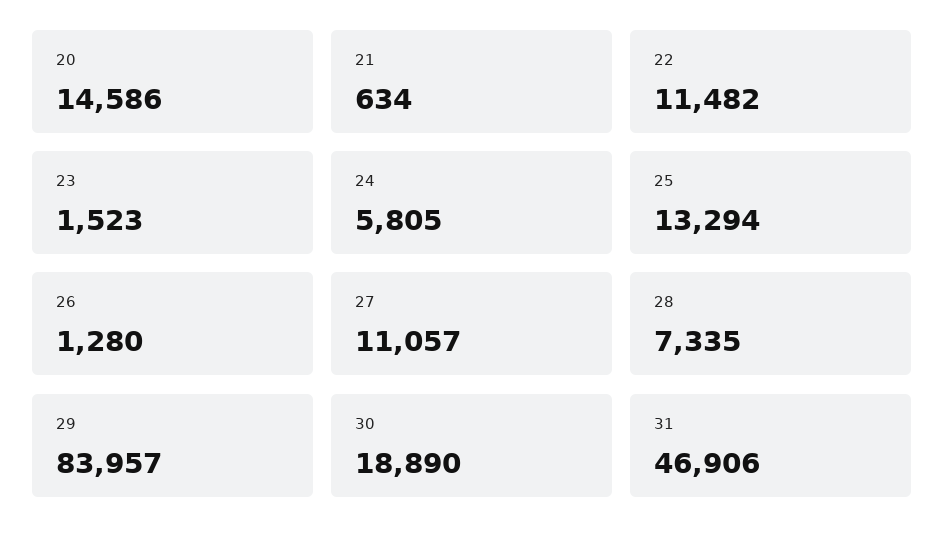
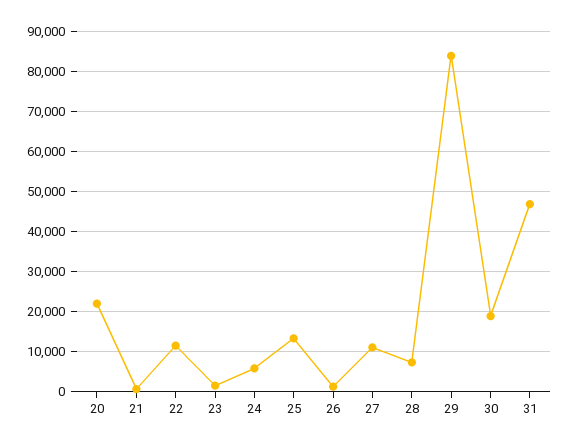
20: 14586 -> 22000

